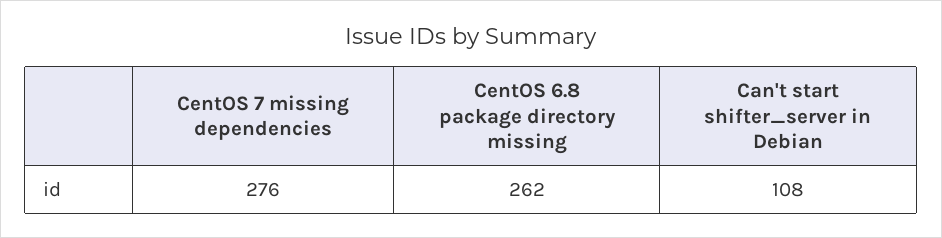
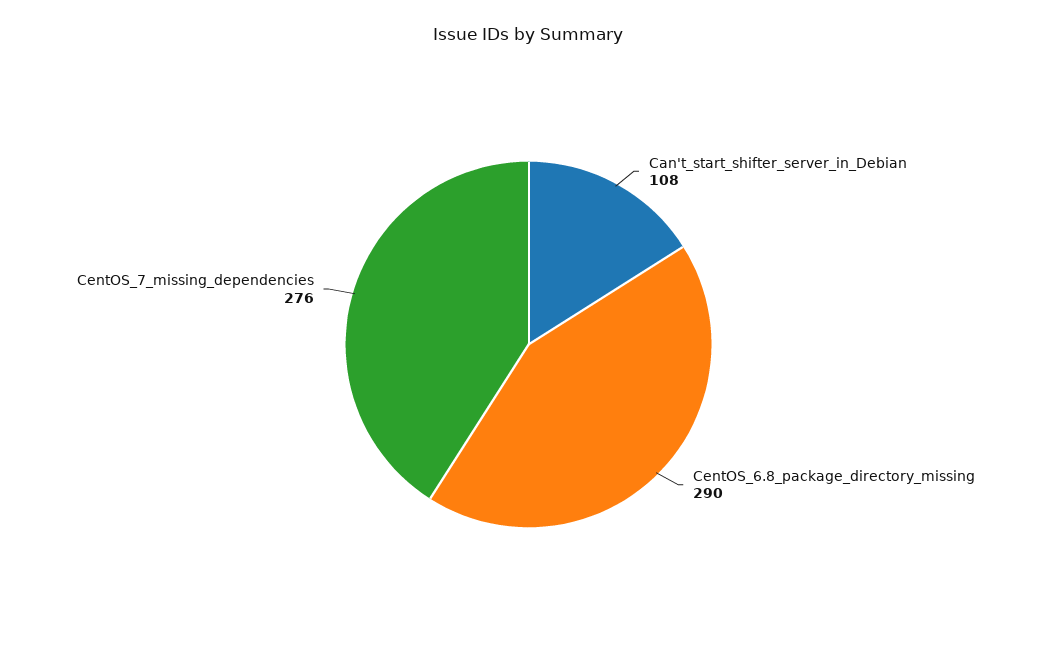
CentOS 6.8 package directory missing: 262 -> 290

